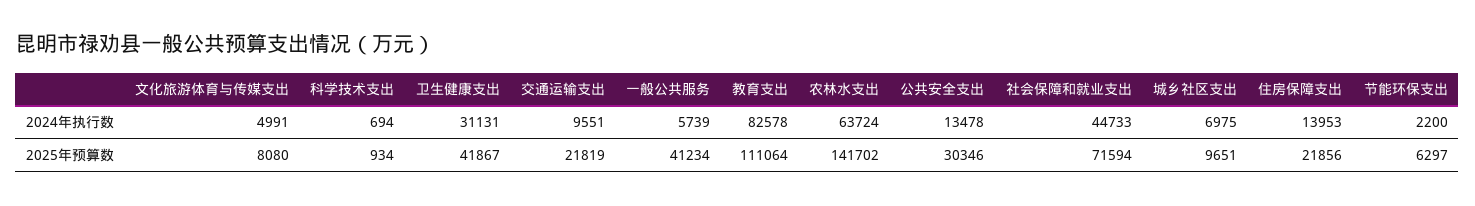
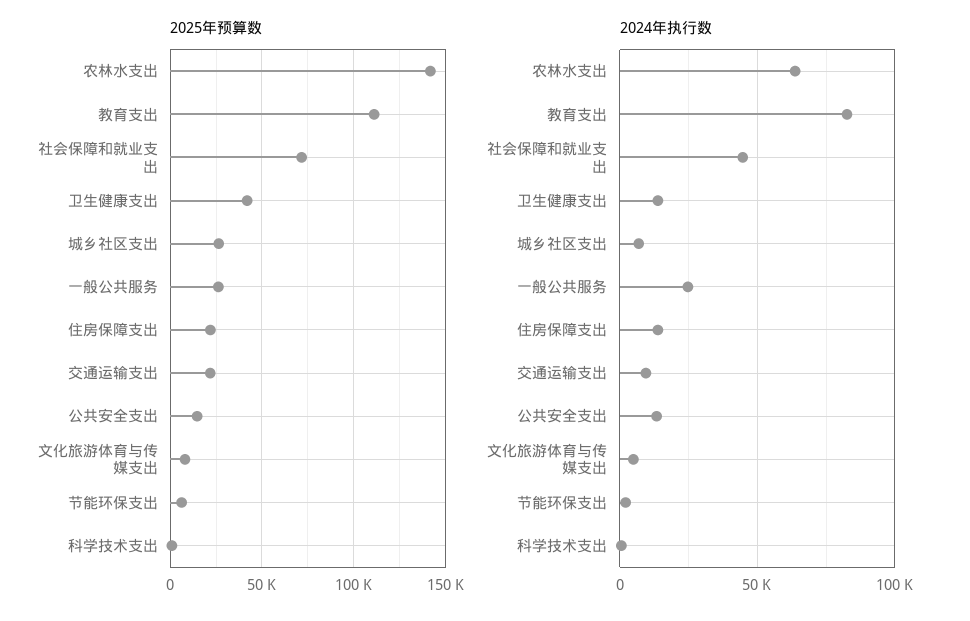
2024年执行数, 卫生健康支出: 31131 -> 15000
2024年执行数, 一般公共服务: 5739 -> 25000
2025年预算数, 一般公共服务: 41234 -> 25000
2025年预算数, 公共安全支出: 30346 -> 15000
2025年预算数, 城乡社区支出: 9651 -> 25000

